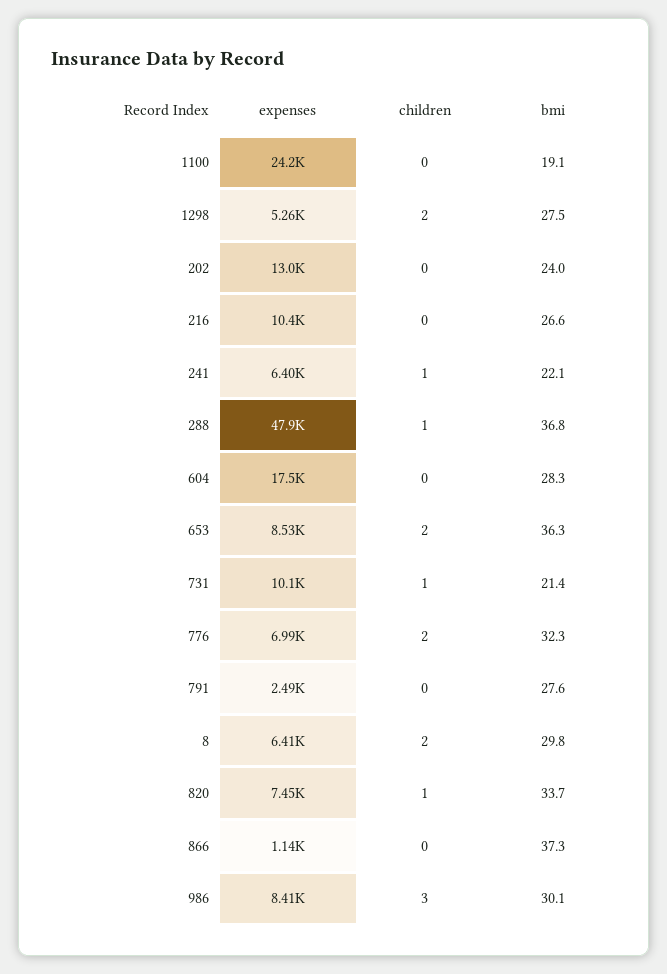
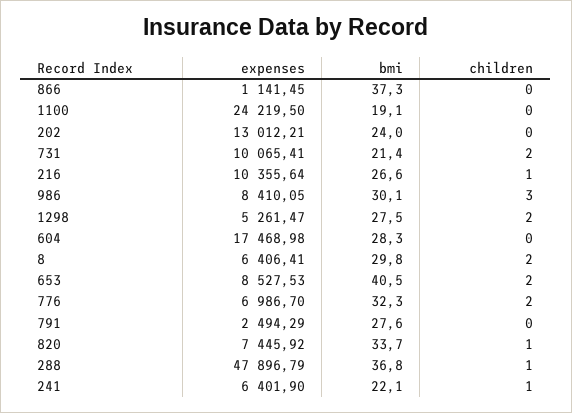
children, 216: 0 -> 1
bmi, 653: 36.3 -> 40.5
children, 731: 1 -> 2

